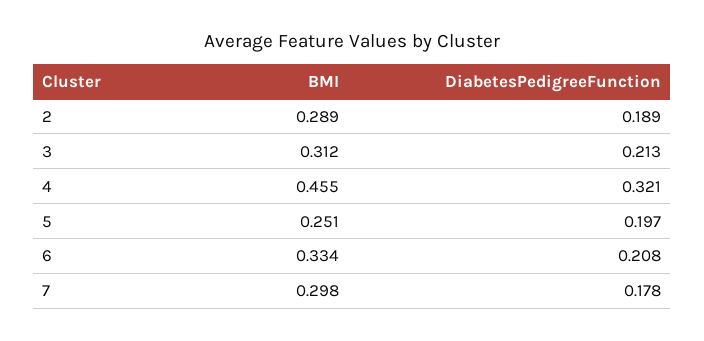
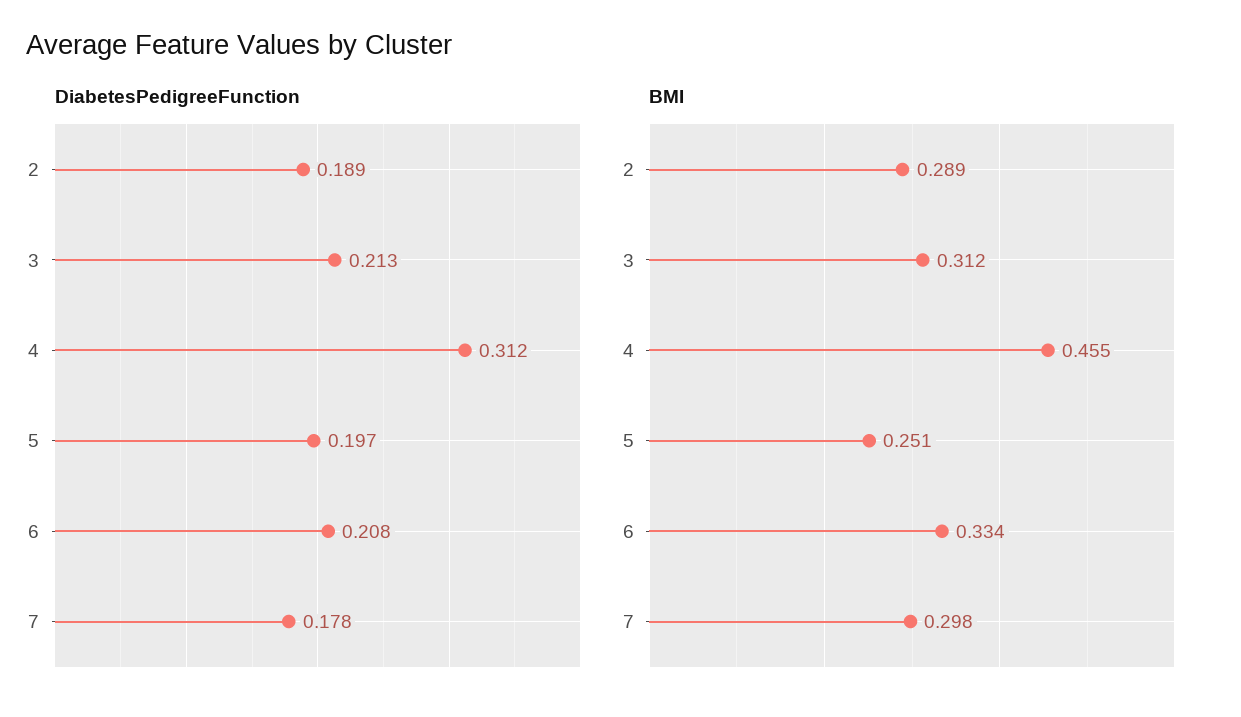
DiabetesPedigreeFunction, 4: 0.321 -> 0.312

